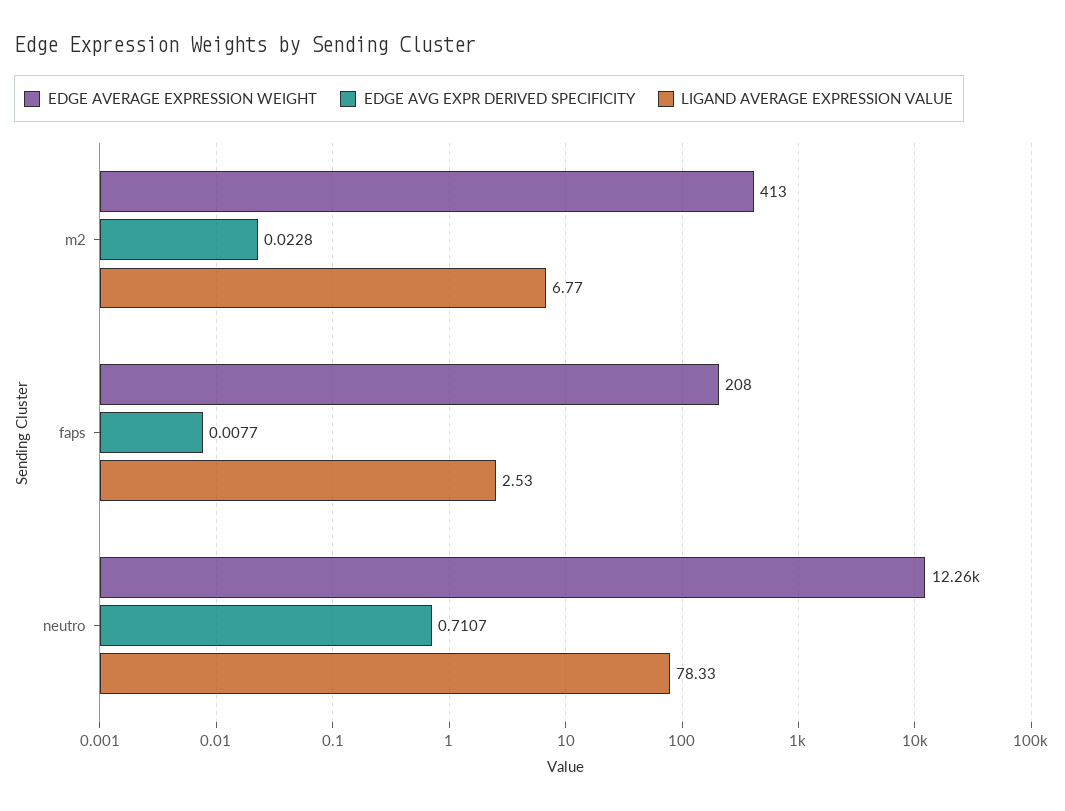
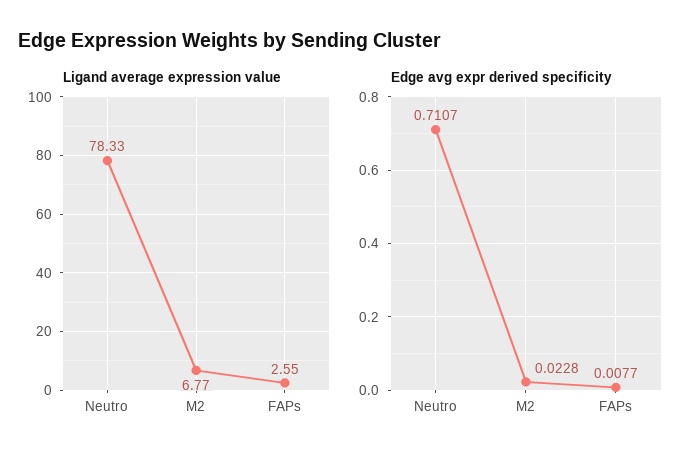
EDGE AVERAGE EXPRESSION WEIGHT, m2: 413 -> none
EDGE AVERAGE EXPRESSION WEIGHT, faps: 208 -> none
LIGAND AVERAGE EXPRESSION VALUE, faps: 2.53 -> 2.55
EDGE AVERAGE EXPRESSION WEIGHT, neutro: 12260 -> none

